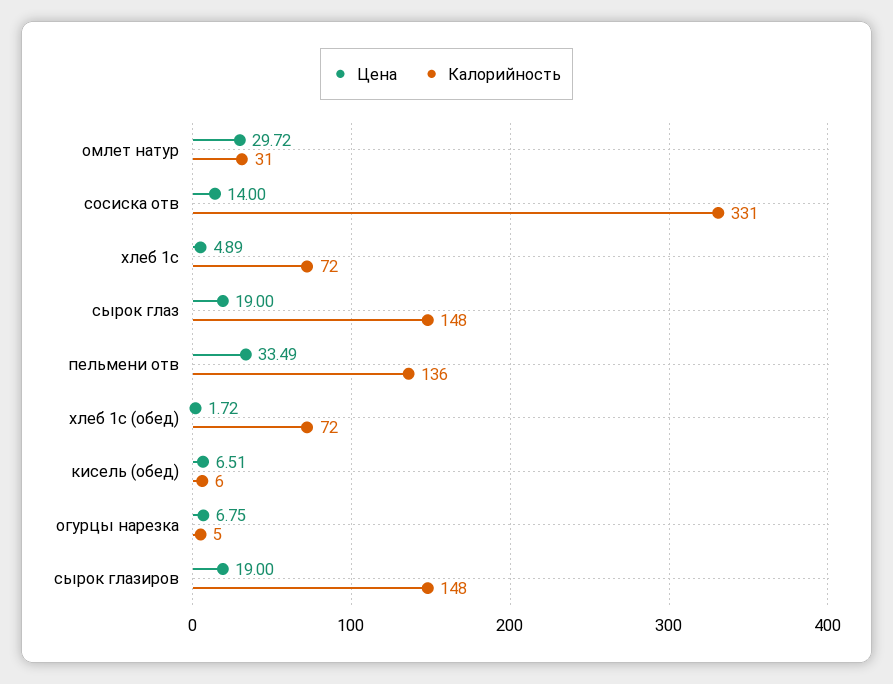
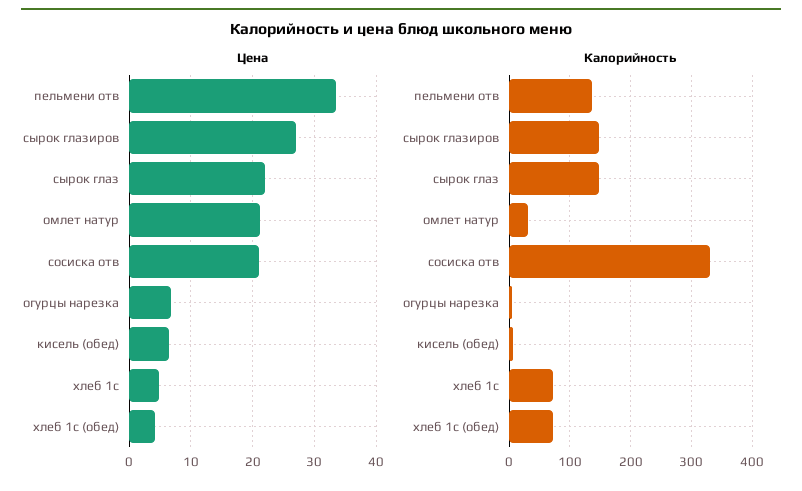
Цена, омлет натур: 29.72 -> 21
Цена, сосиска отв: 14 -> 21
Цена, сырок глаз: 19 -> 22
Цена, хлеб 1с (обед): 1.72 -> 4
Цена, сырок глазиров: 19 -> 27

